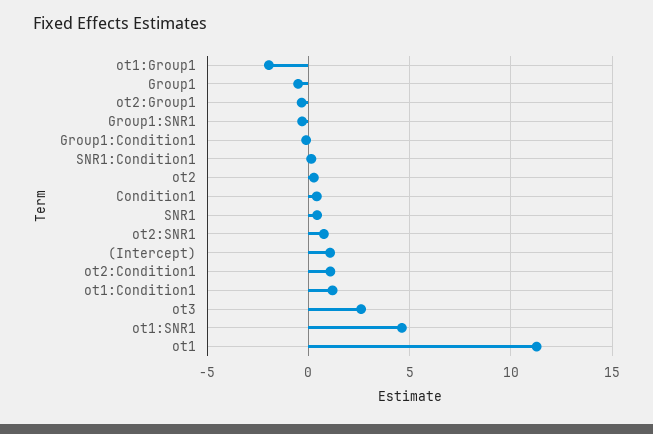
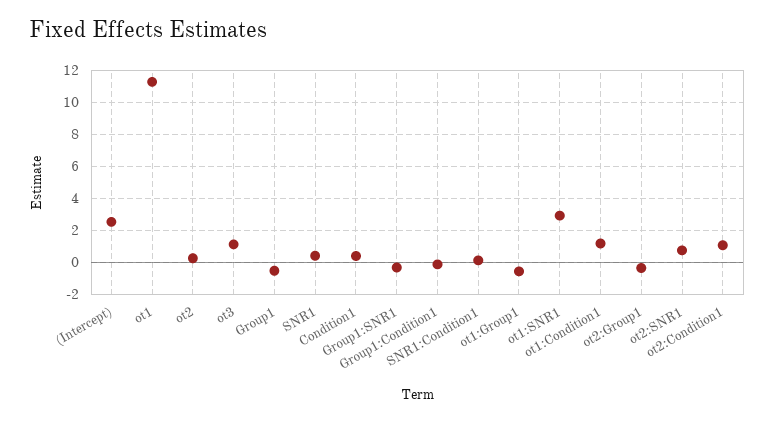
ot1:Group1: -2 -> -0.5
(Intercept): 1 -> 2.5
ot3: 2.5 -> 1
ot1:SNR1: 4.5 -> 3

